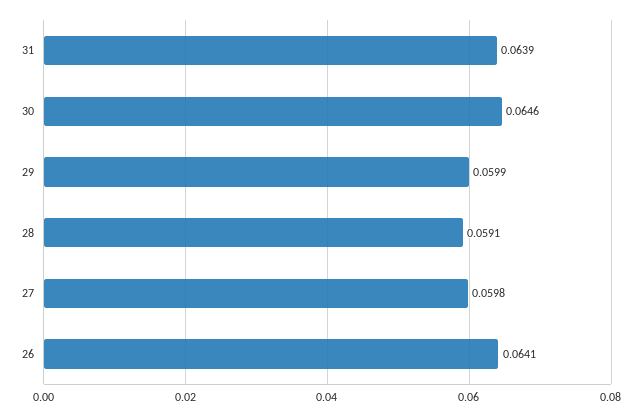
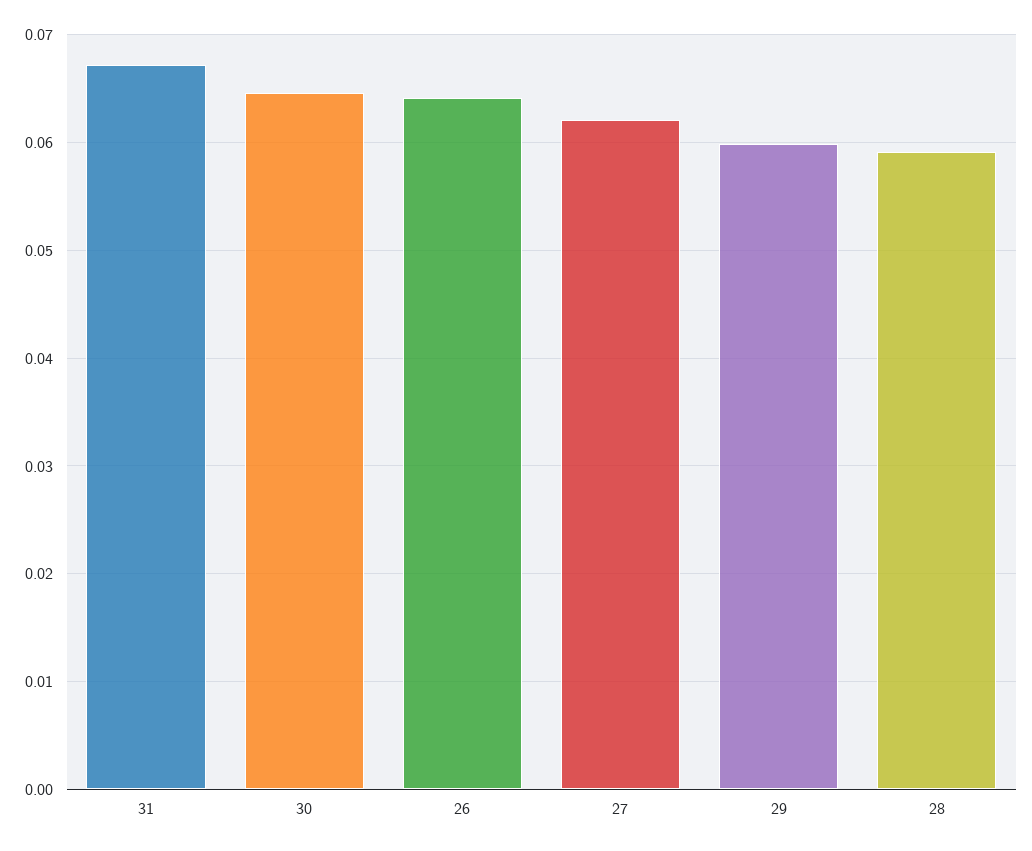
31: 0.0639 -> 0.067
27: 0.0598 -> 0.062

